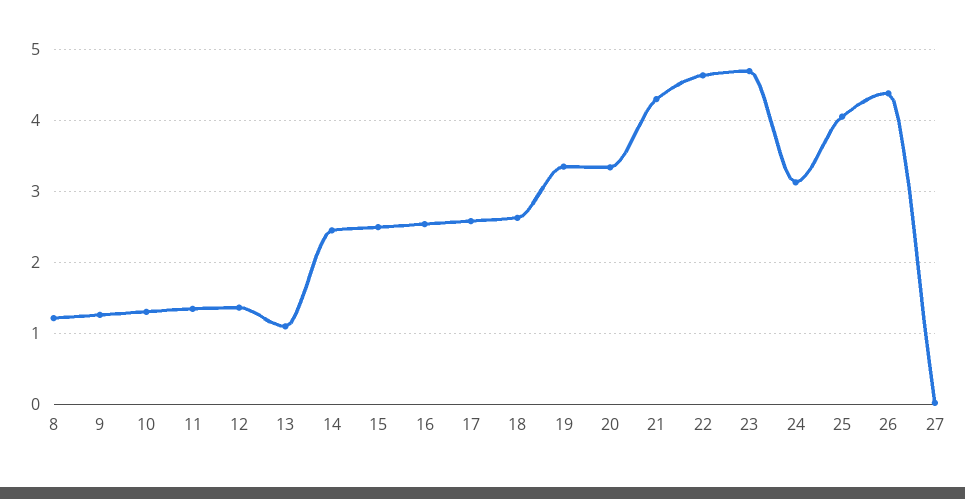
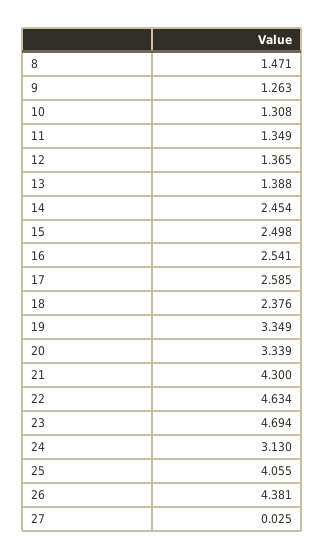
8: 1.2 -> 1.471
13: 1.1 -> 1.388
18: 2.6 -> 2.376

